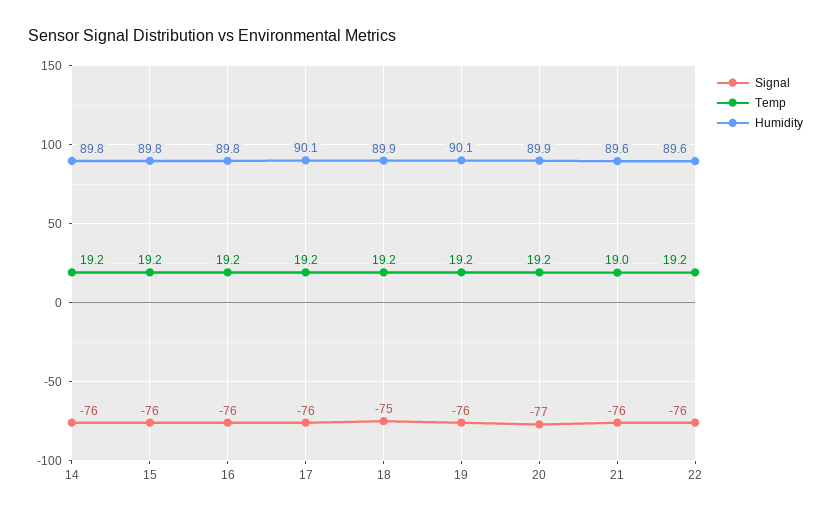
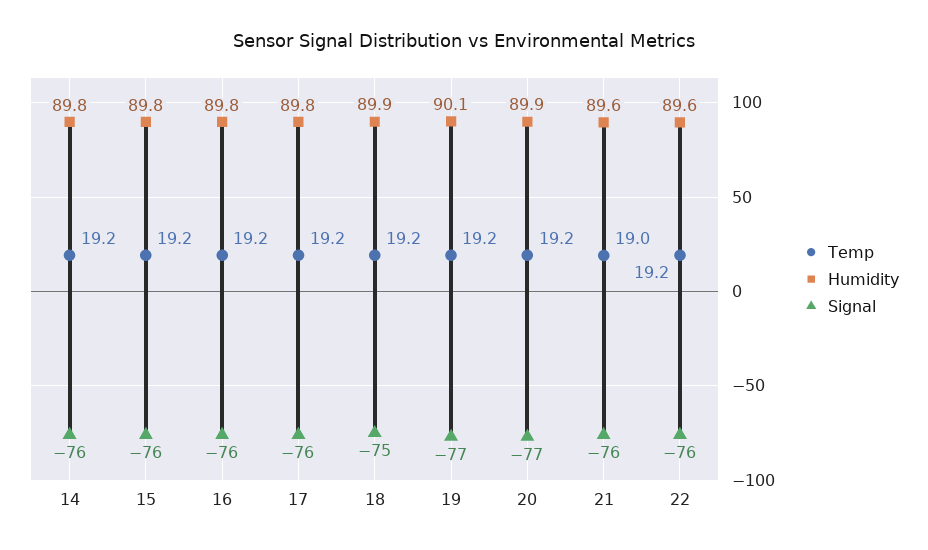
Humidity, 17: 90.1 -> 89.8
Signal, 19: -76 -> -77

